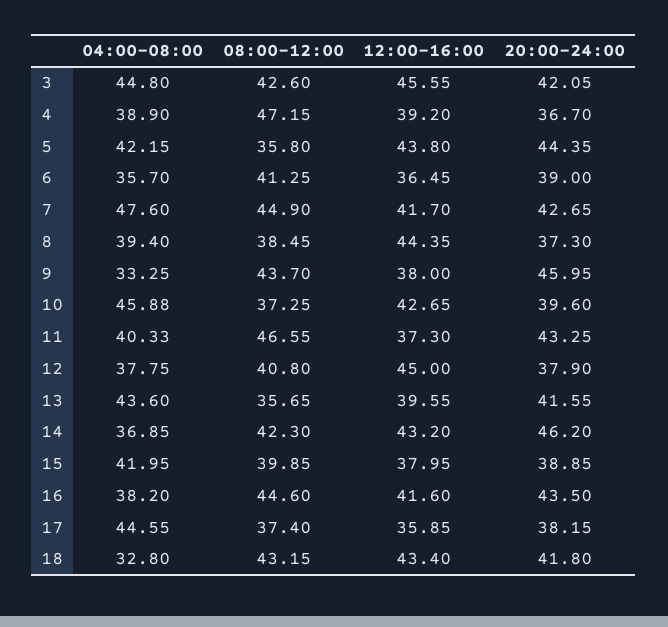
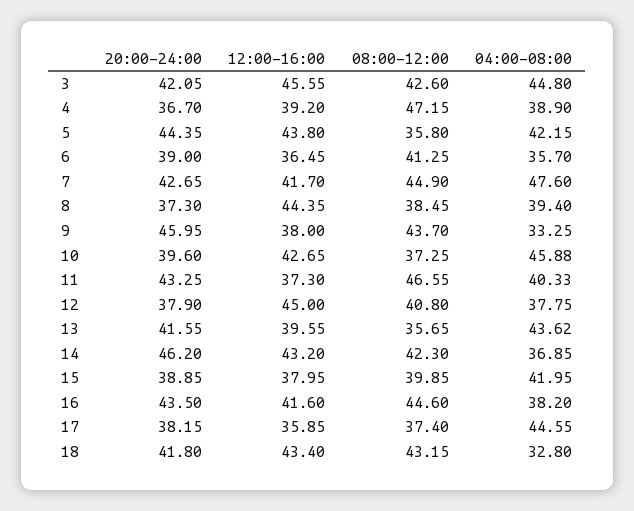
04:00-08:00, 13: 43.6 -> 43.62

